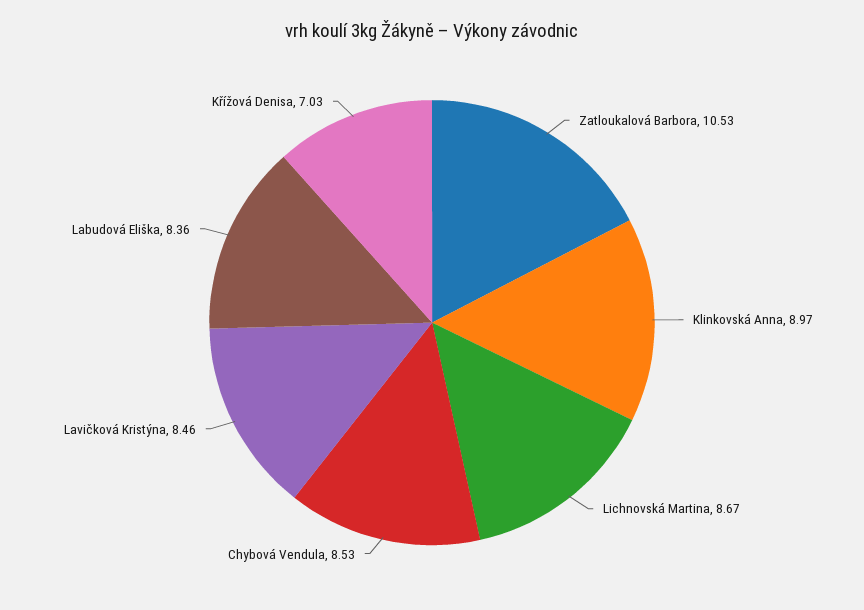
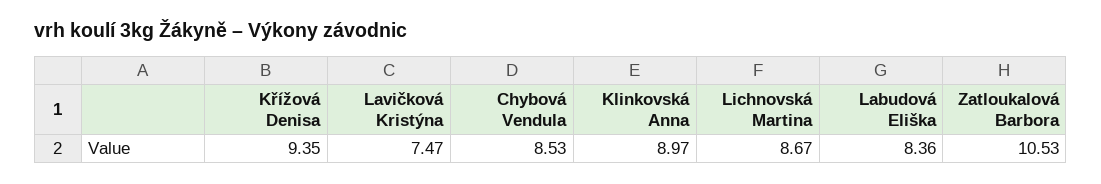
Lavičková Kristýna: 8.46 -> 7.47
Křížová Denisa: 7.03 -> 9.35

